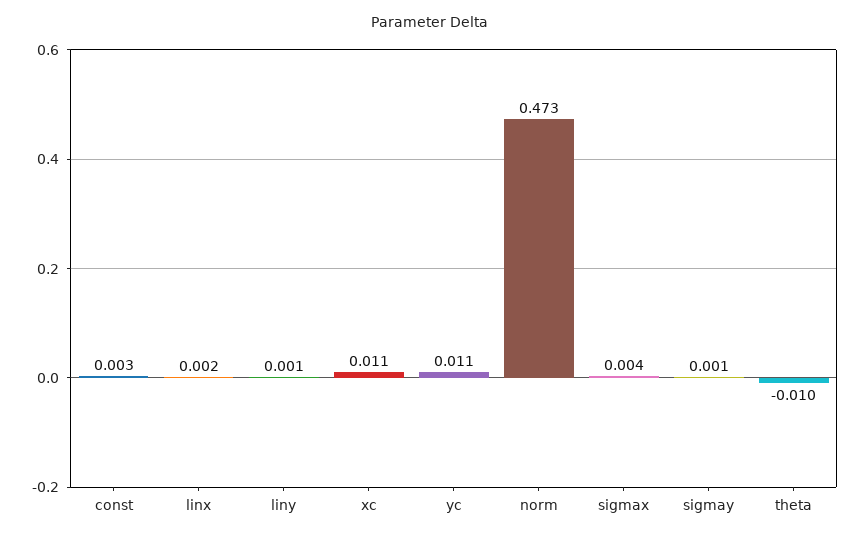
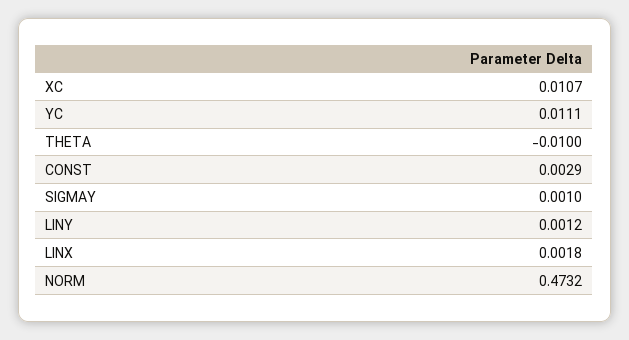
sigmax: 0.004 -> none

